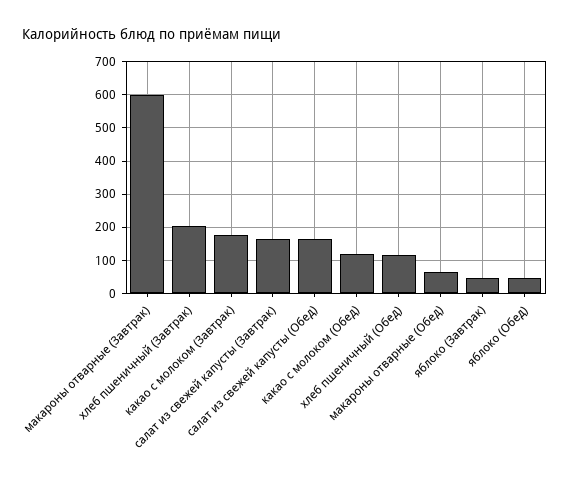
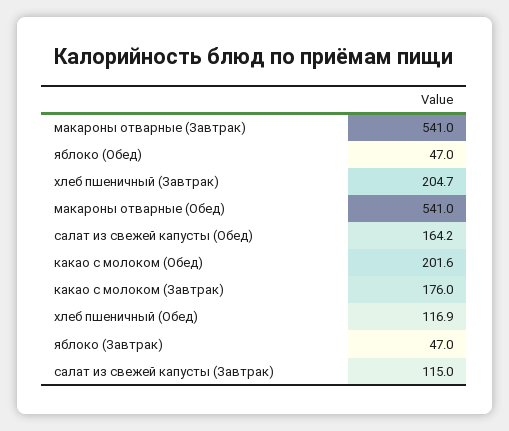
макароны отварные (Завтрак): 600 -> 541
салат из свежей капусты (Завтрак): 160 -> 115
какао с молоком (Обед): 120 -> 201.6
макароны отварные (Обед): 60 -> 541

